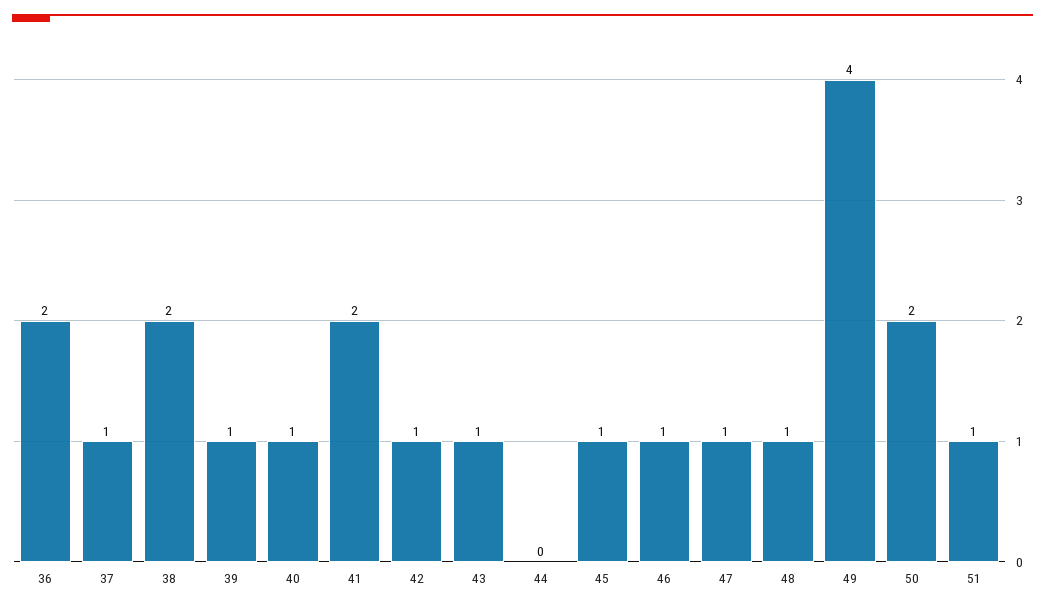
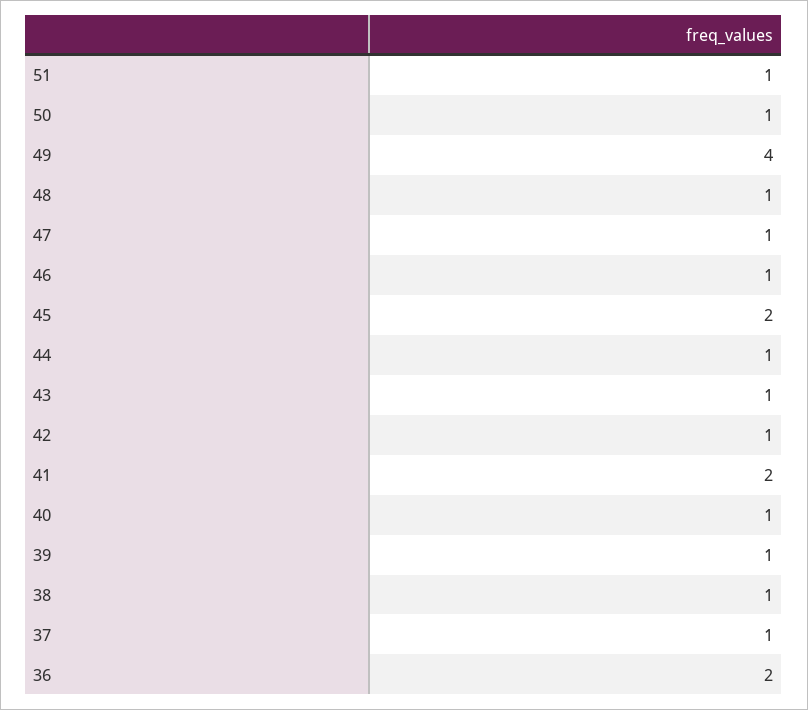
38: 2 -> 1
44: 0 -> 1
45: 1 -> 2
50: 2 -> 1

